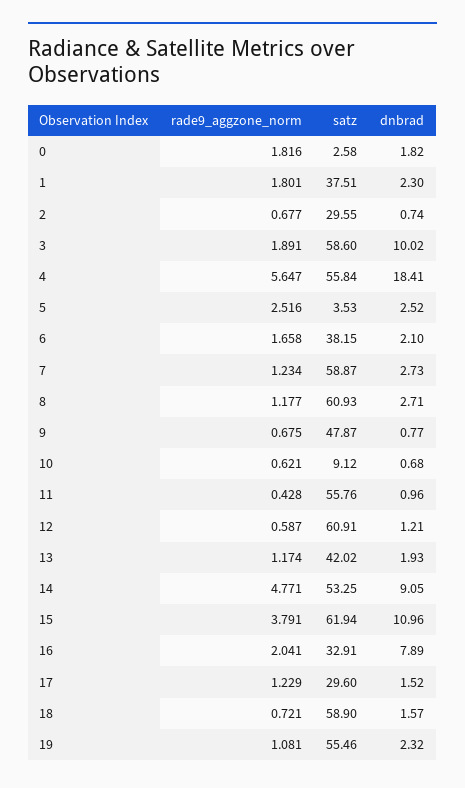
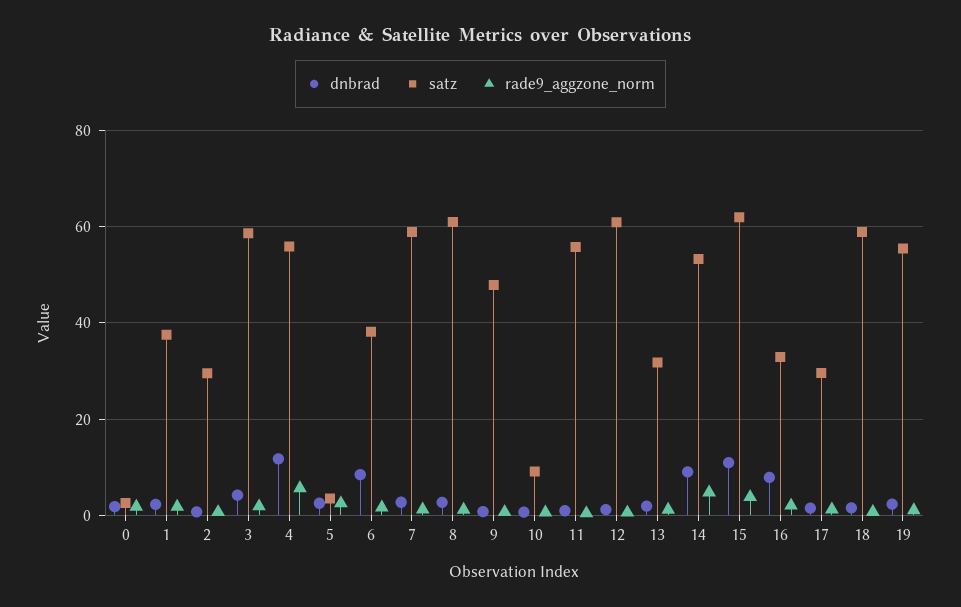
dnbrad, 3: 10.02 -> 4
dnbrad, 4: 18.41 -> 12
dnbrad, 6: 2.1 -> 8
satz, 13: 42.02 -> 32

